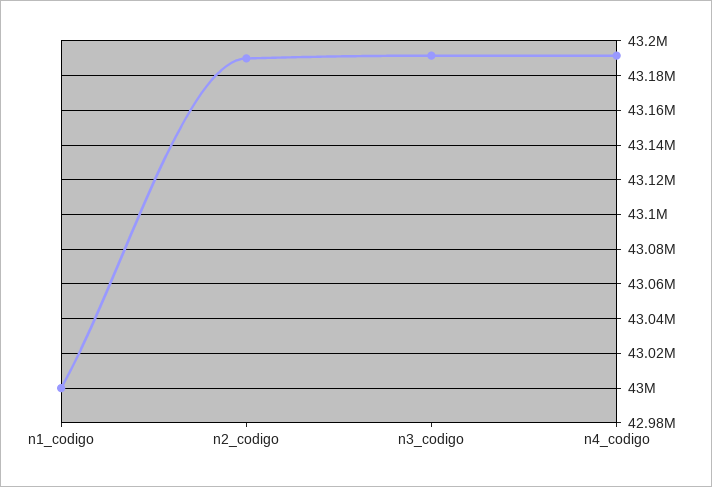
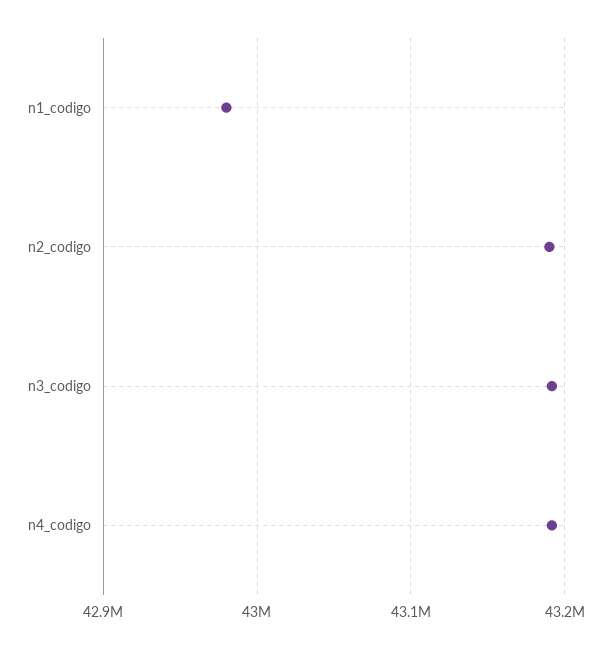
n1_codigo: 43000000 -> 42980000

